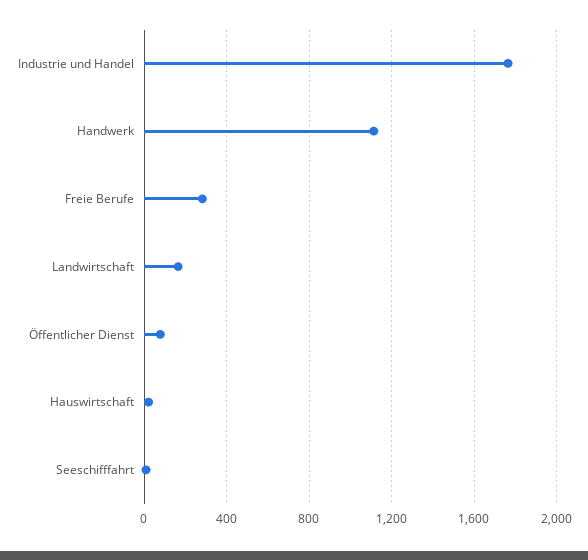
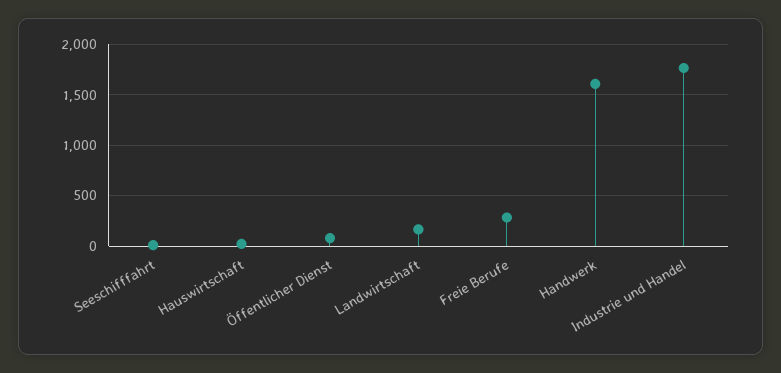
Handwerk: 1100 -> 1600

